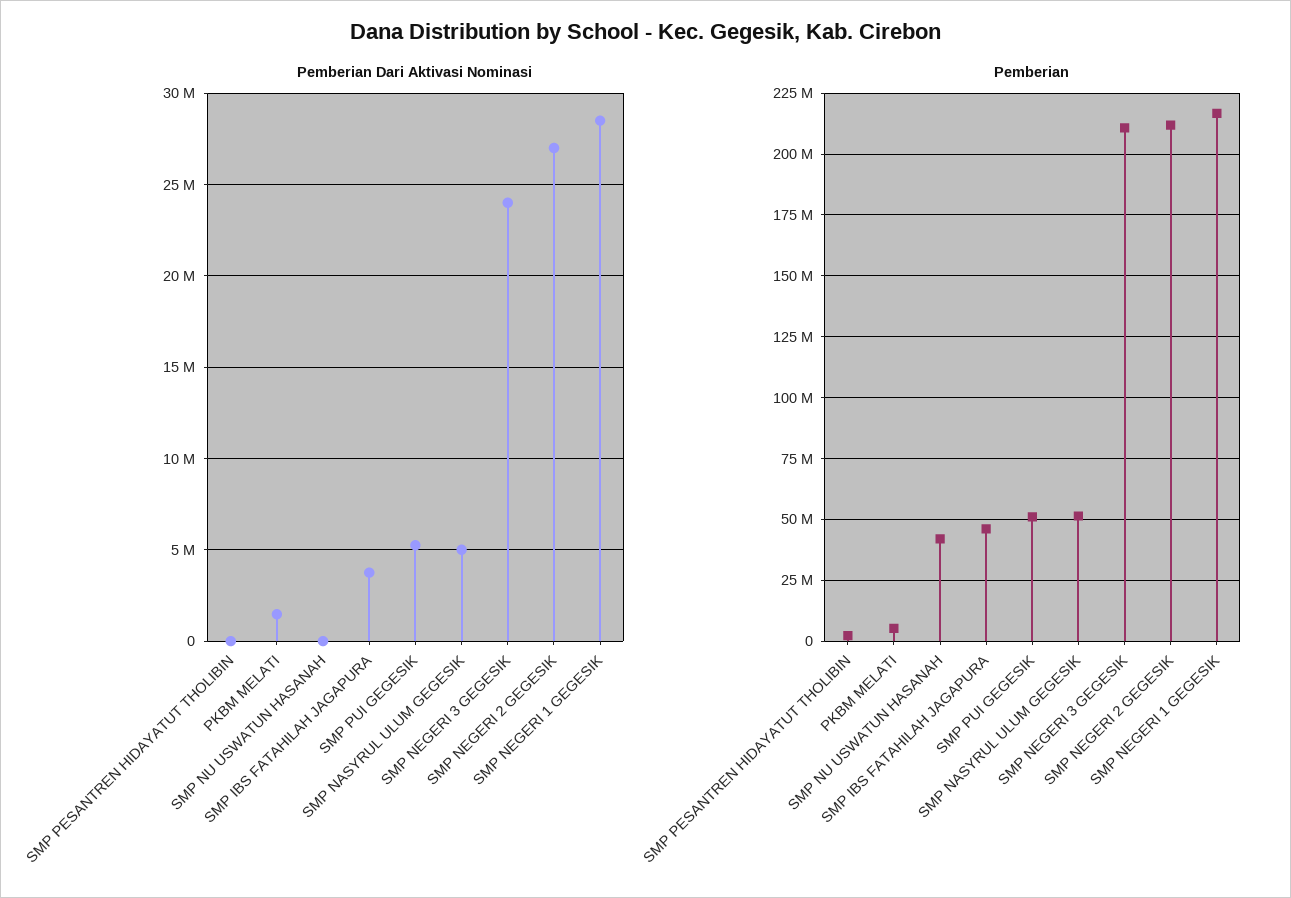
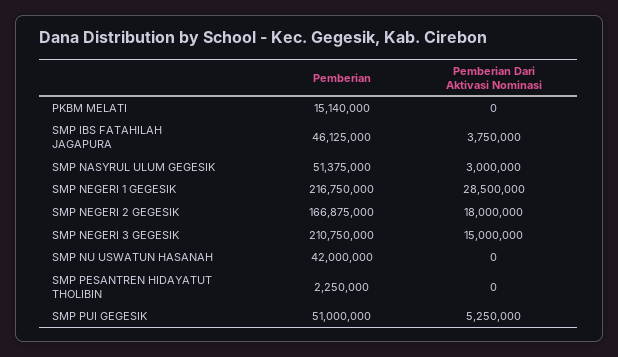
Pemberian Dari Aktivasi Nominasi, PKBM MELATI: 1500000 -> 0
Pemberian Dari Aktivasi Nominasi, SMP NASYRUL ULUM GEGESIK: 5000000 -> 3000000
Pemberian Dari Aktivasi Nominasi, SMP NEGERI 3 GEGESIK: 24000000 -> 15000000
Pemberian Dari Aktivasi Nominasi, SMP NEGERI 2 GEGESIK: 27000000 -> 18000000
Pemberian, PKBM MELATI: 5000000 -> 15140000
Pemberian, SMP NEGERI 2 GEGESIK: 212500000 -> 166875000

